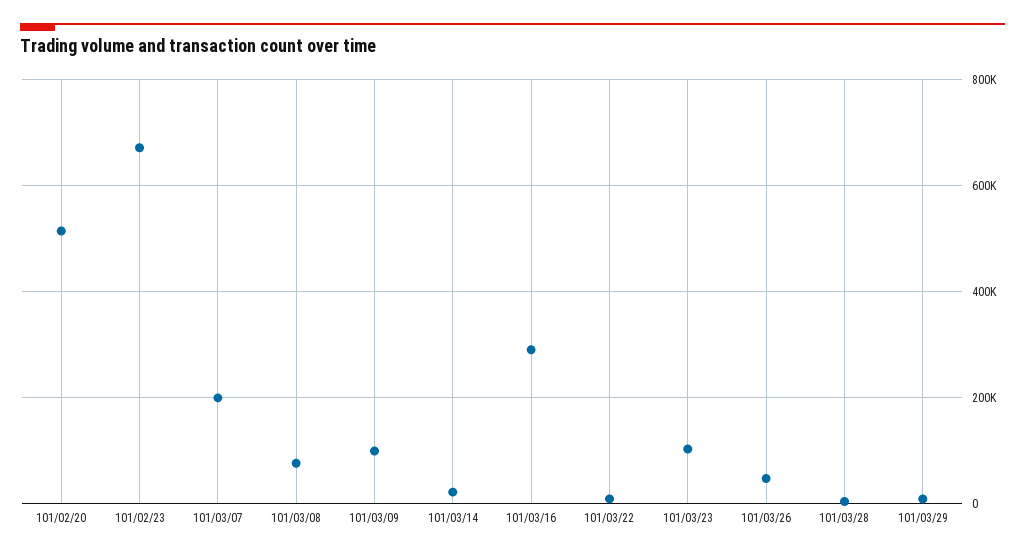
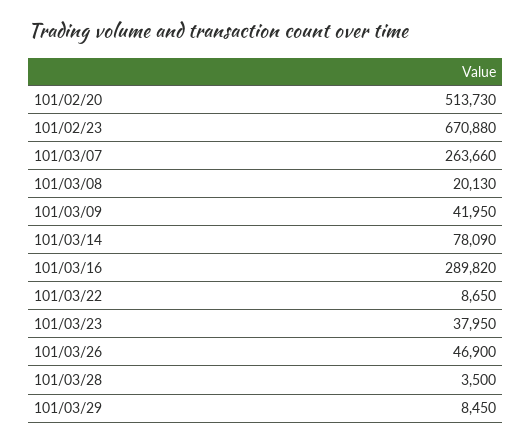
101/03/07: 200000 -> 263660
101/03/08: 80000 -> 20130
101/03/09: 100000 -> 41950
101/03/14: 20000 -> 78090
101/03/23: 100000 -> 37950

